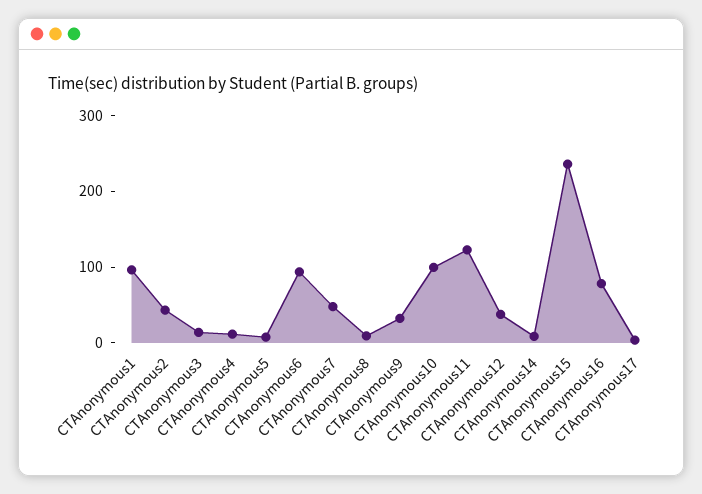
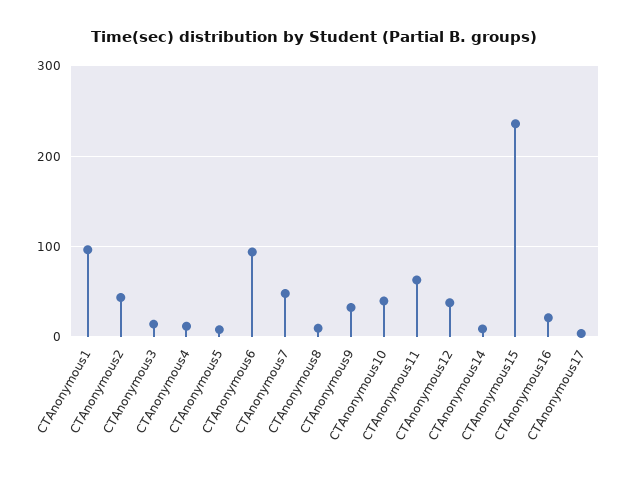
CTAnonymous10: 100 -> 40
CTAnonymous11: 120 -> 60
CTAnonymous16: 80 -> 20

